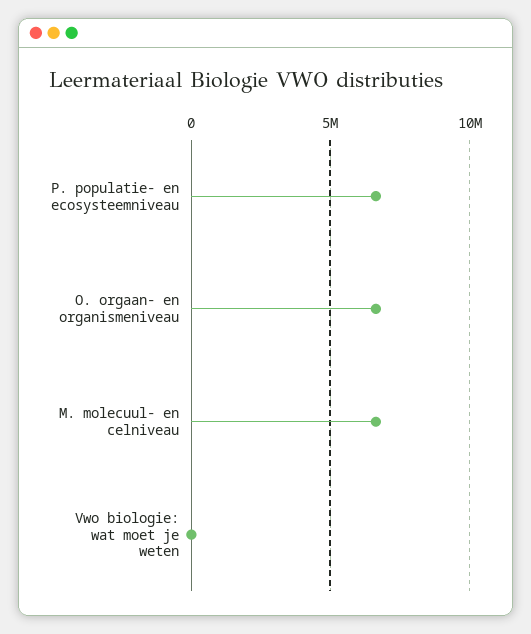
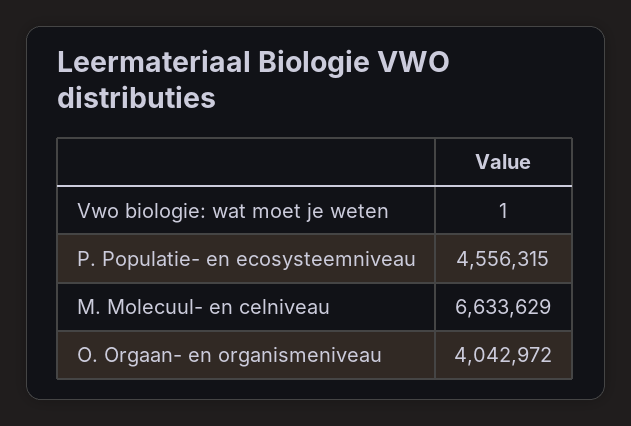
P. populatie- en ecosysteemniveau: 6500000 -> 4556315
O. orgaan- en organismeniveau: 6500000 -> 4042972

